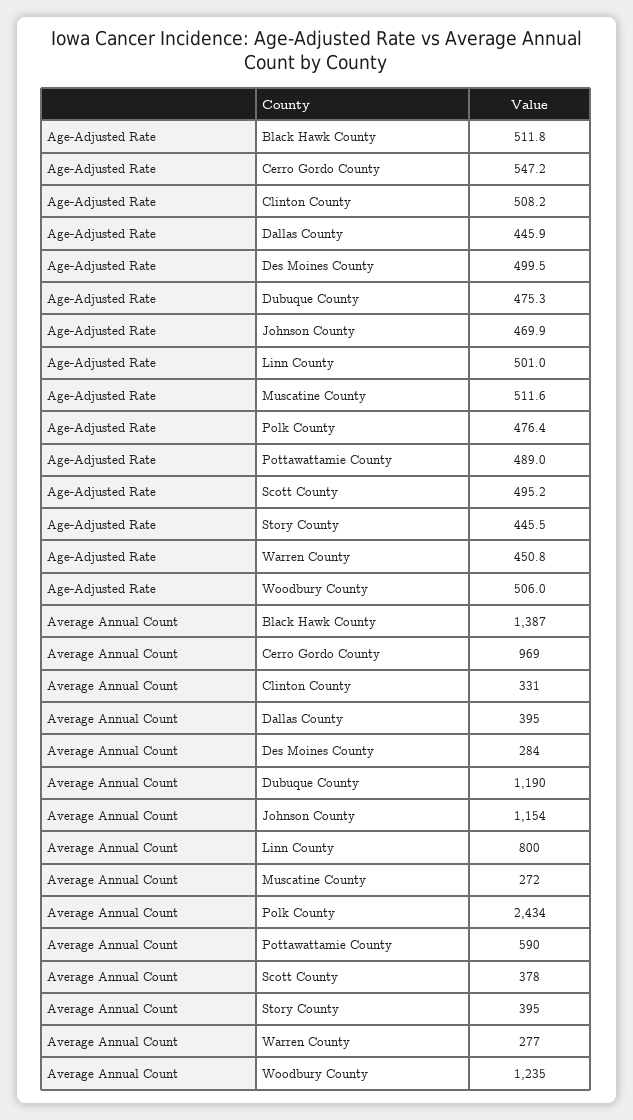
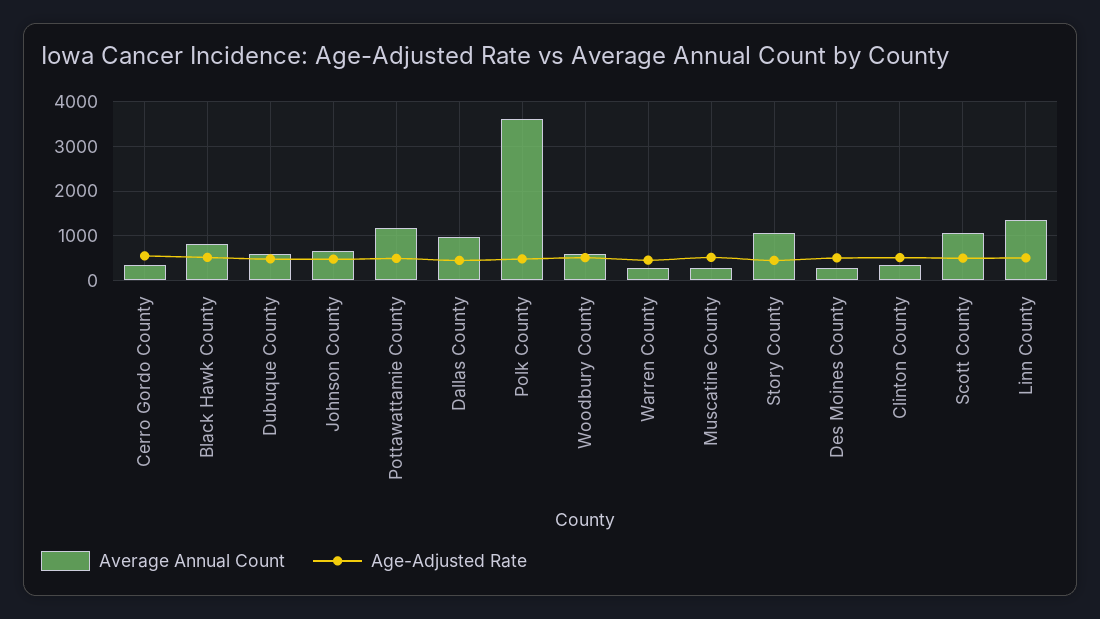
Average Annual Count, Black Hawk County: 1387 -> 800
Average Annual Count, Cerro Gordo County: 969 -> 400
Average Annual Count, Dallas County: 395 -> 1000
Average Annual Count, Dubuque County: 1190 -> 600
Average Annual Count, Johnson County: 1154 -> 600
Average Annual Count, Linn County: 800 -> 1400
Average Annual Count, Polk County: 2434 -> 3600
Average Annual Count, Pottawattamie County: 590 -> 1200
Average Annual Count, Scott County: 378 -> 1000
Average Annual Count, Story County: 395 -> 1000
Average Annual Count, Woodbury County: 1235 -> 600

